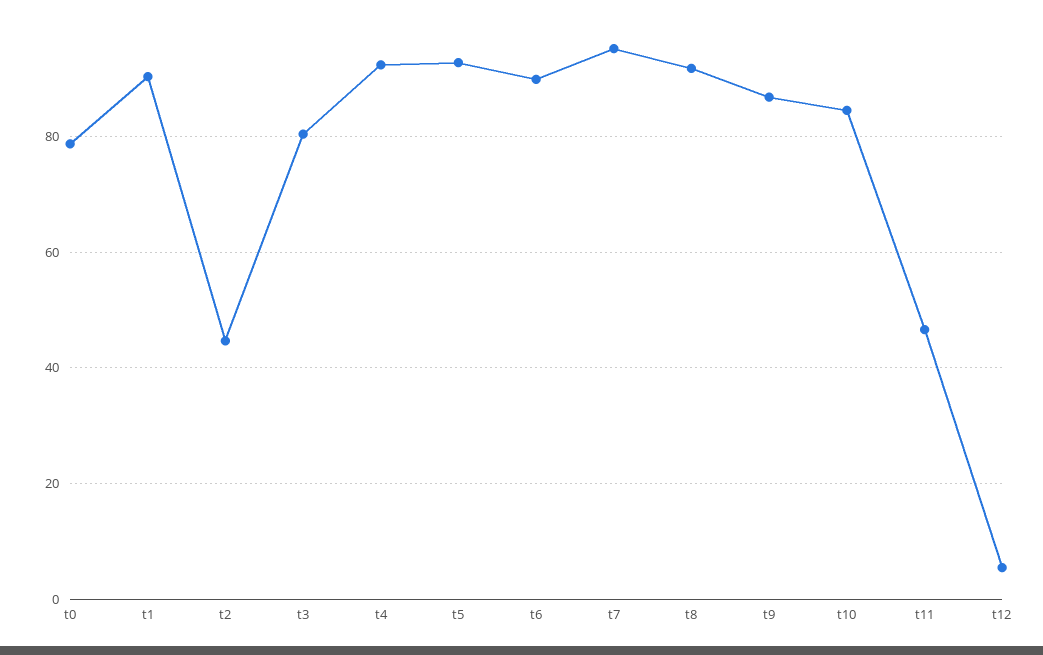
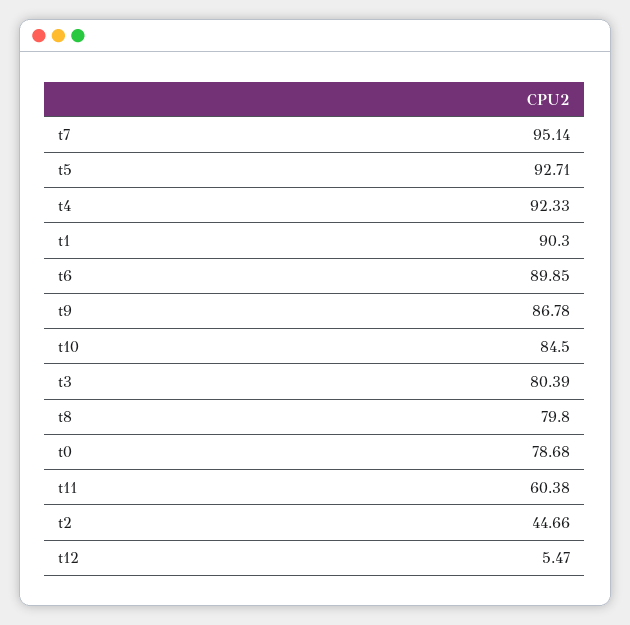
t8: 92 -> 79.8
t11: 46 -> 60.38

